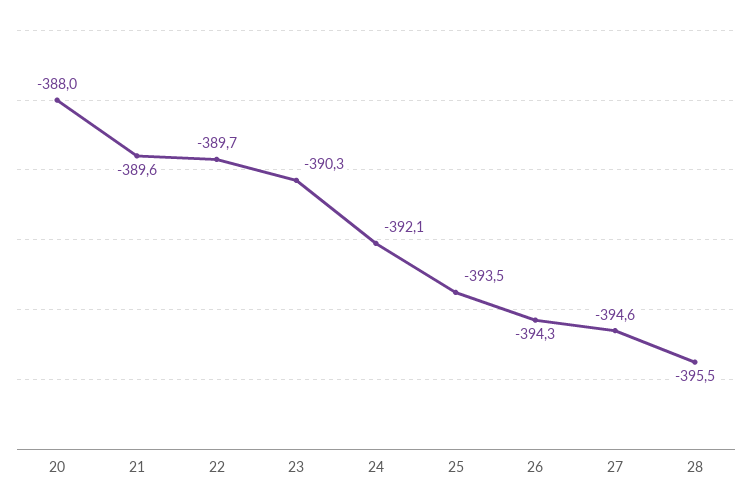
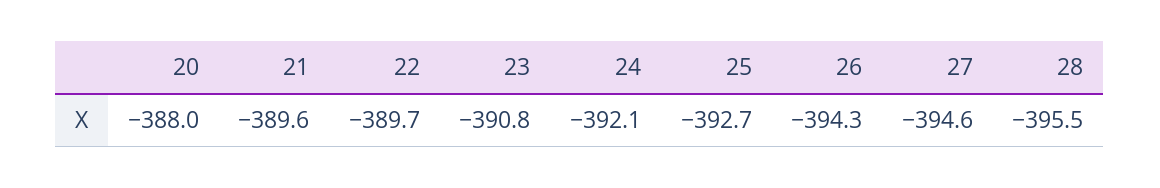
23: -390.3 -> -390.8
25: -393.5 -> -392.7

